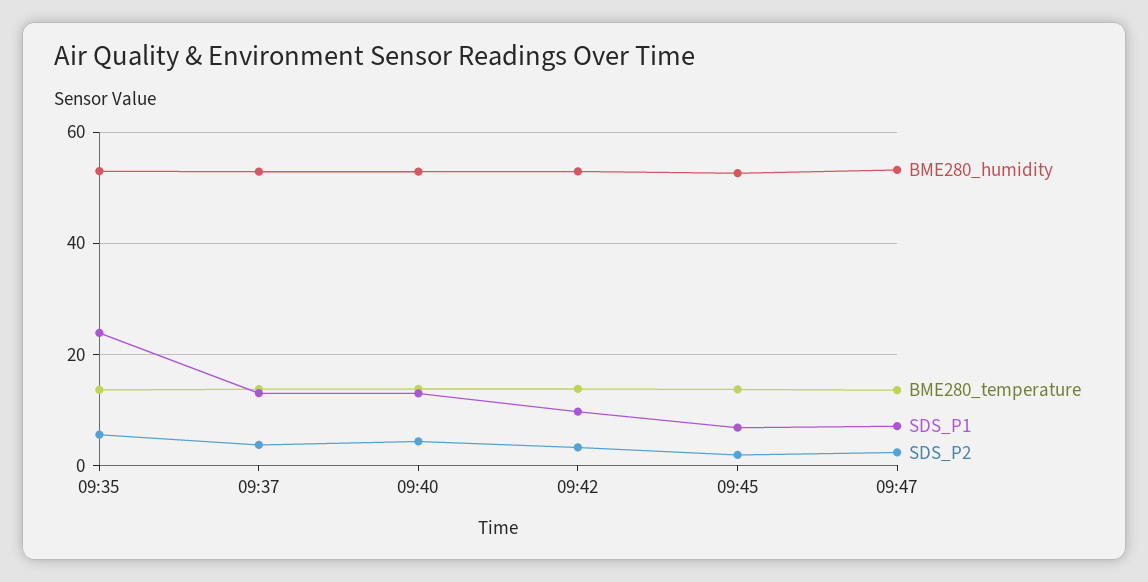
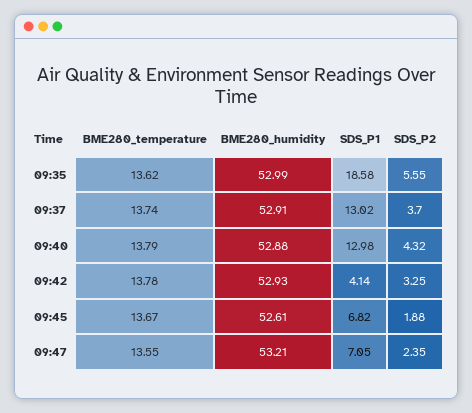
SDS_P1, 09:35: 24 -> 18.58
SDS_P1, 09:42: 10 -> 4.14

